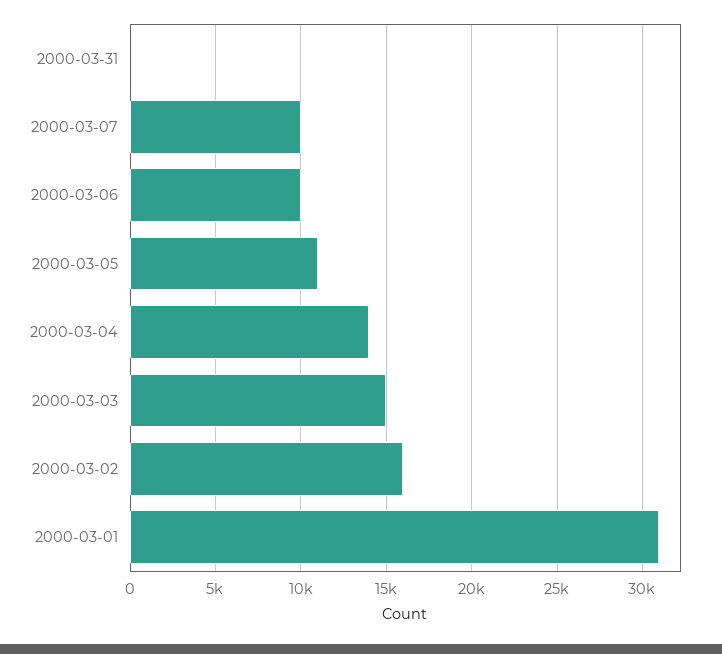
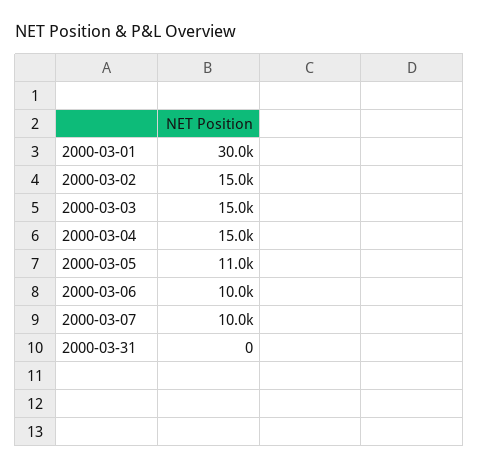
2000-03-04: 14000 -> 15000
2000-03-02: 16000 -> 15000
2000-03-01: 31000 -> 30000

